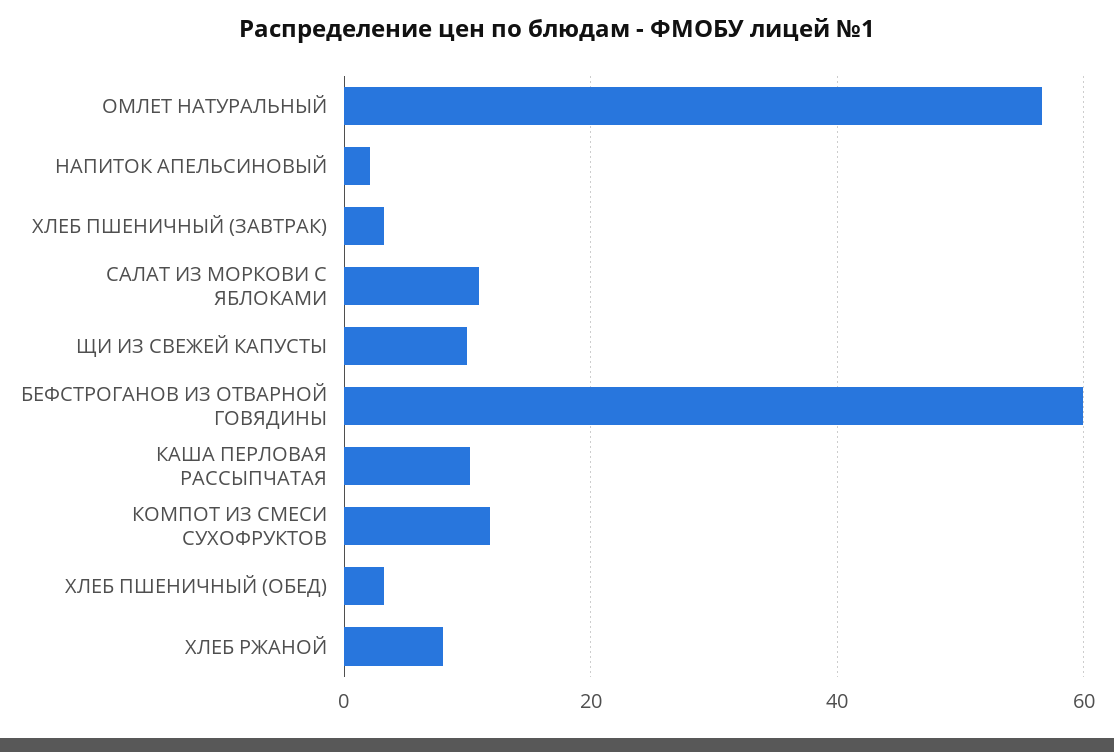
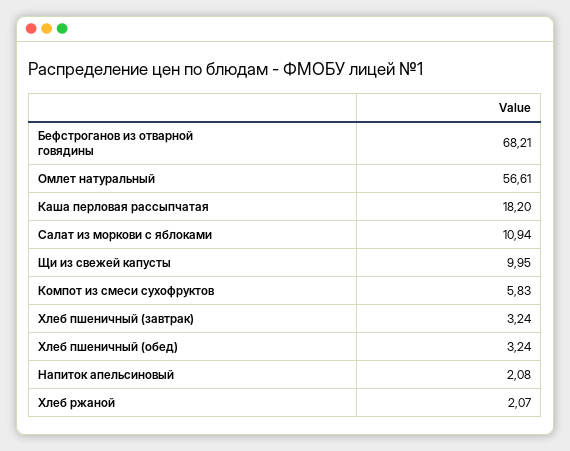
БЕФСТРОГАНОВ ИЗ ОТВАРНОЙ ГОВЯДИНЫ: 60 -> 68.21
КАША ПЕРЛОВАЯ РАССЫПЧАТАЯ: 10 -> 18.2
КОМПОТ ИЗ СМЕСИ СУХОФРУКТОВ: 12 -> 5.83
ХЛЕБ РЖАНОЙ: 8 -> 2.07

